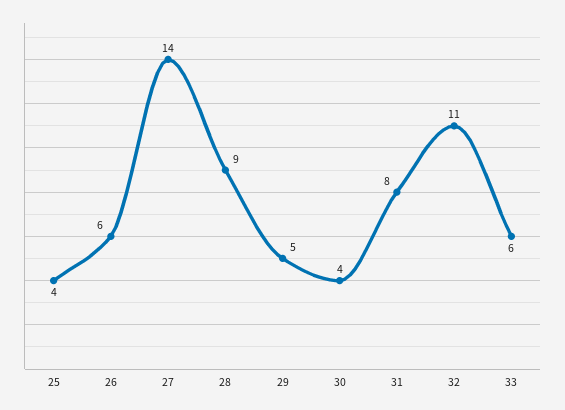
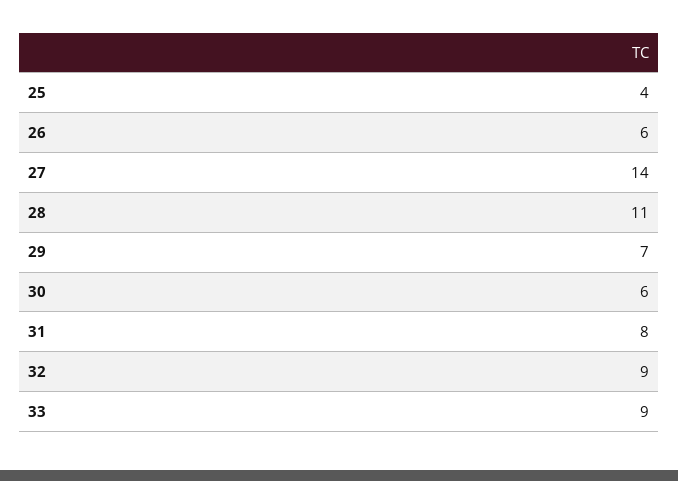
28: 9 -> 11
29: 5 -> 7
30: 4 -> 6
32: 11 -> 9
33: 6 -> 9

